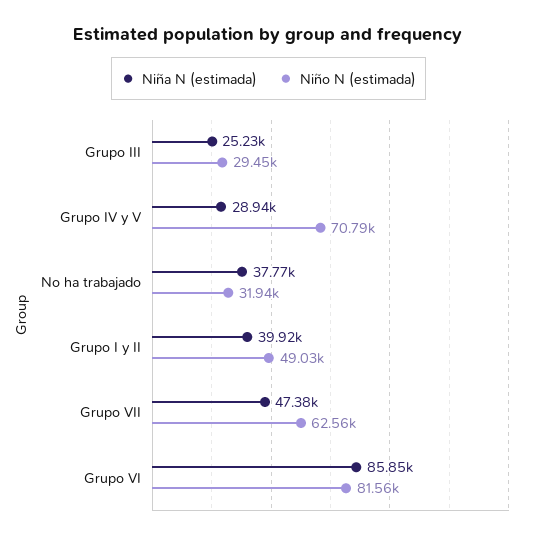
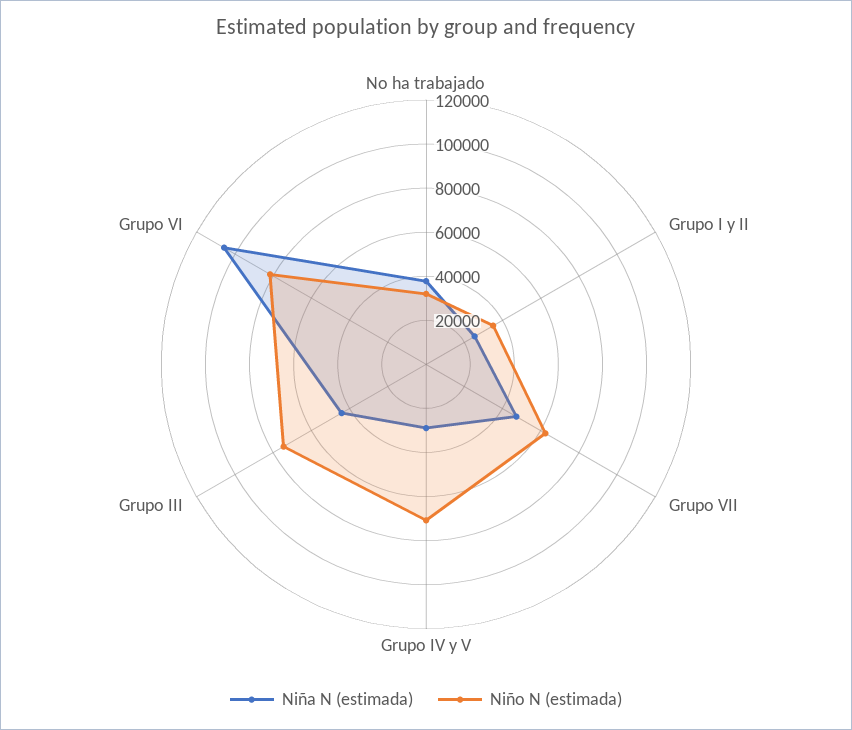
Niña N (estimada), Grupo III: 25230 -> 45000
Niño N (estimada), Grupo III: 29450 -> 75000
Niña N (estimada), Grupo I y II: 39920 -> 25000
Niño N (estimada), Grupo I y II: 49030 -> 35000
Niña N (estimada), Grupo VI: 85850 -> 105000

